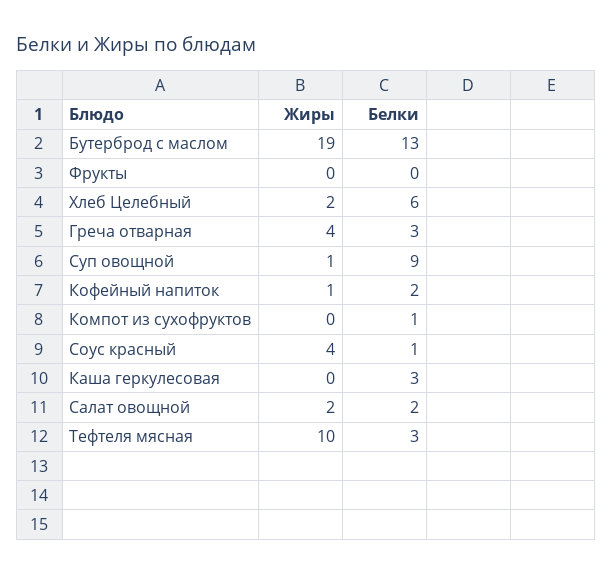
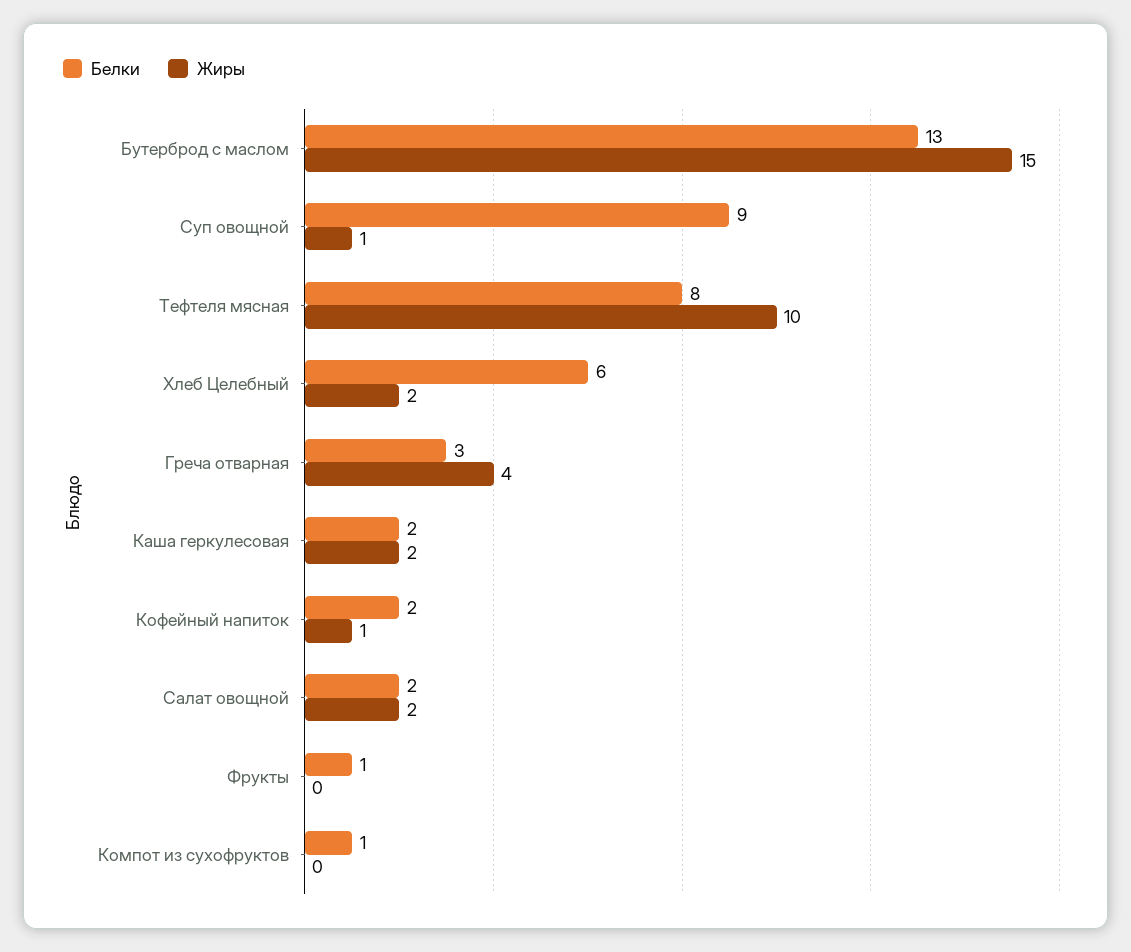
Жиры, Бутерброд с маслом: 19 -> 15
Белки, Фрукты: 0 -> 1
Жиры, Соус красный: 4 -> none
Белки, Соус красный: 1 -> none
Жиры, Каша геркулесовая: 0 -> 2
Белки, Каша геркулесовая: 3 -> 2
Белки, Тефтеля мясная: 3 -> 8

